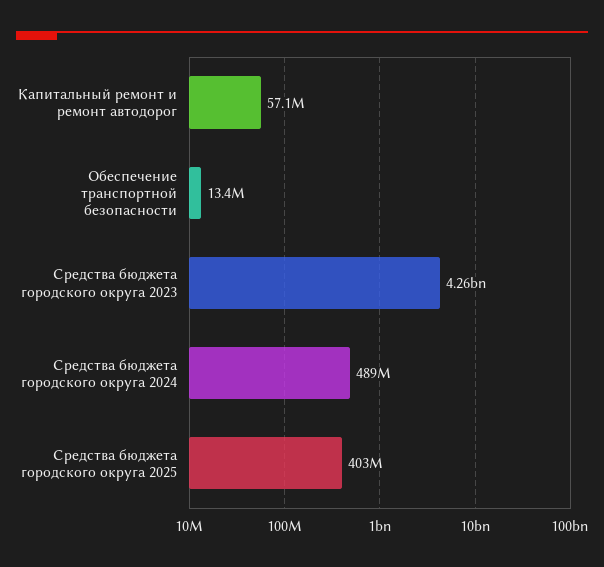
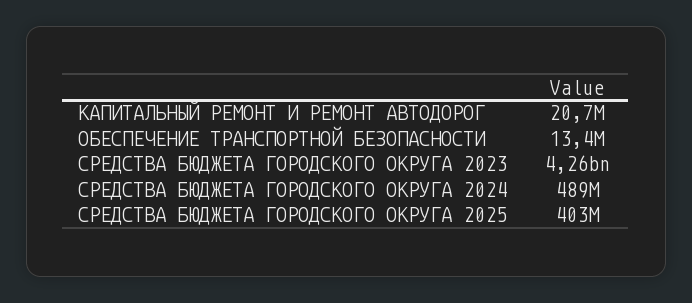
Капитальный ремонт и ремонт автодорог: 57100000 -> 20700000

